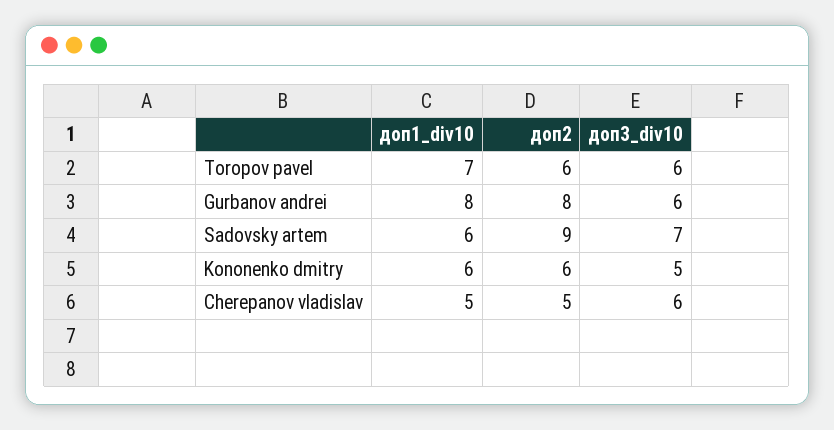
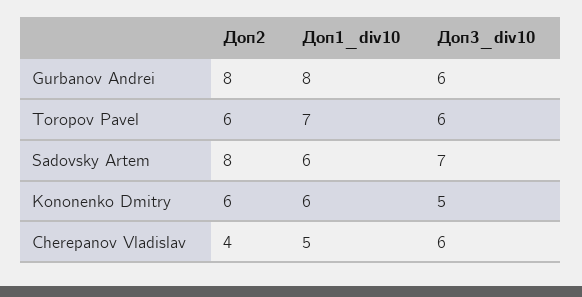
доп2, Sadovsky artem: 9 -> 8
доп2, Cherepanov vladislav: 5 -> 4

